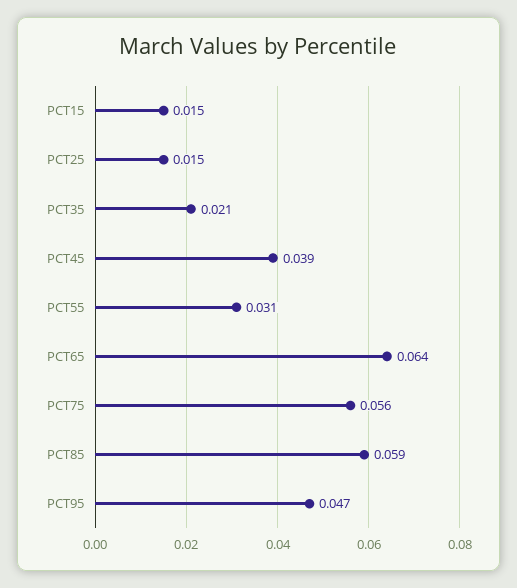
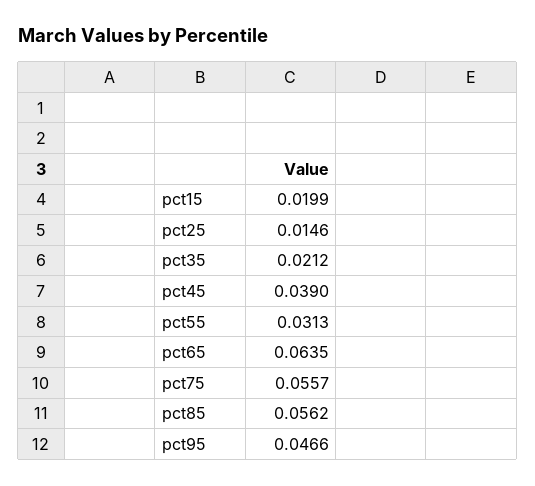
PCT15: 0.015 -> 0.0199
PCT85: 0.059 -> 0.0562

